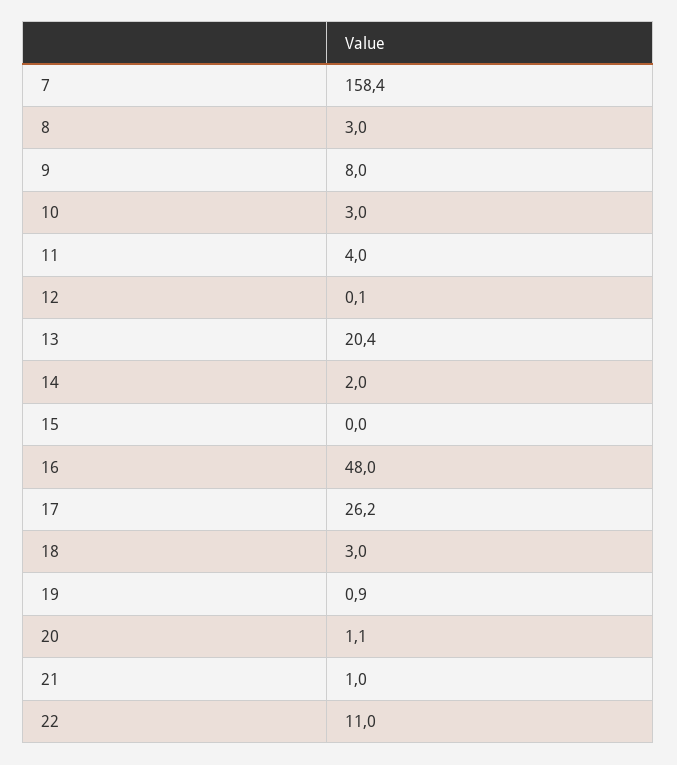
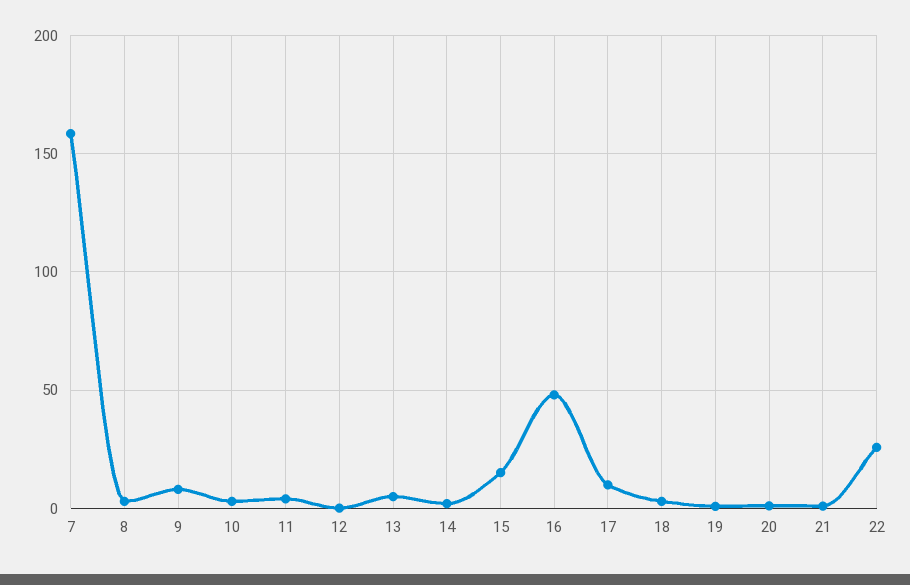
13: 20.4 -> 5
15: 0 -> 15
17: 26.2 -> 10
22: 11 -> 25

